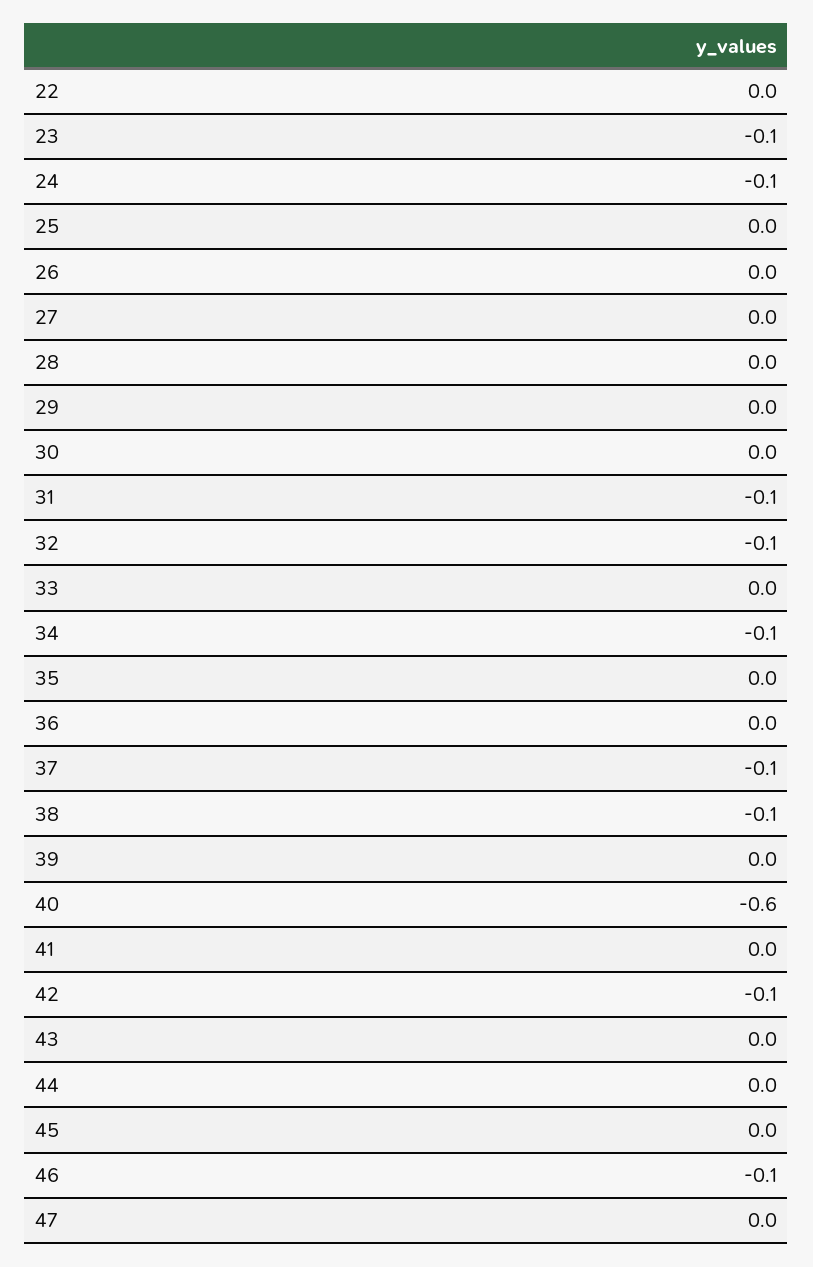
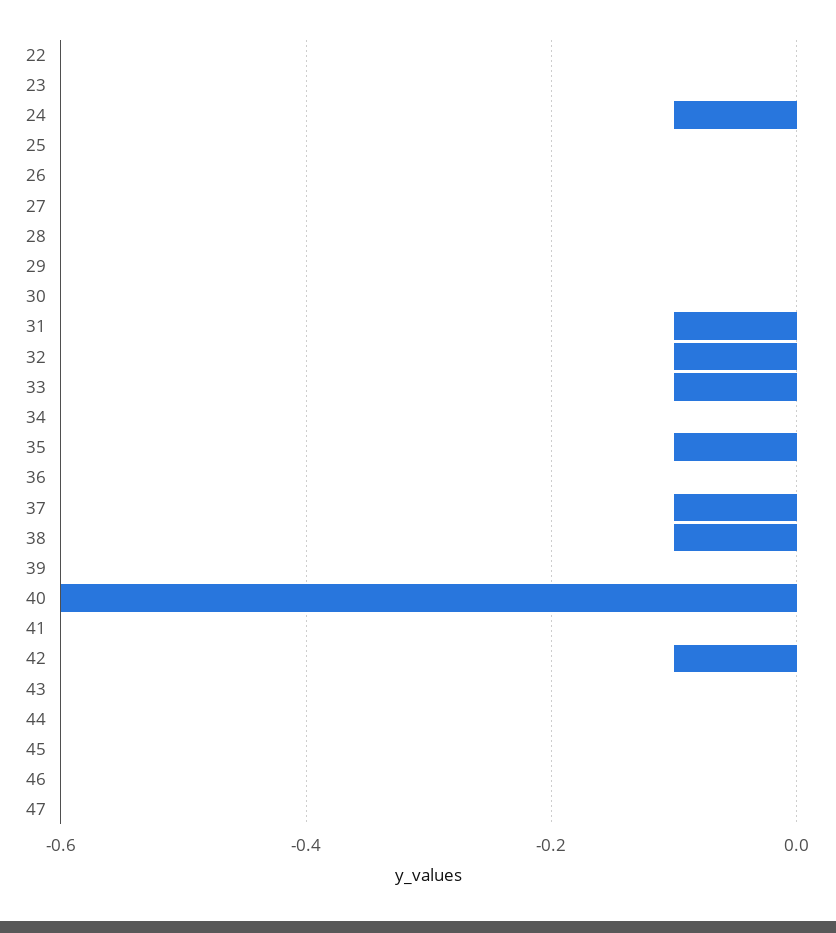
23: -0.1 -> 0
33: 0 -> -0.1
34: -0.1 -> 0
35: 0 -> -0.1
46: -0.1 -> 0

